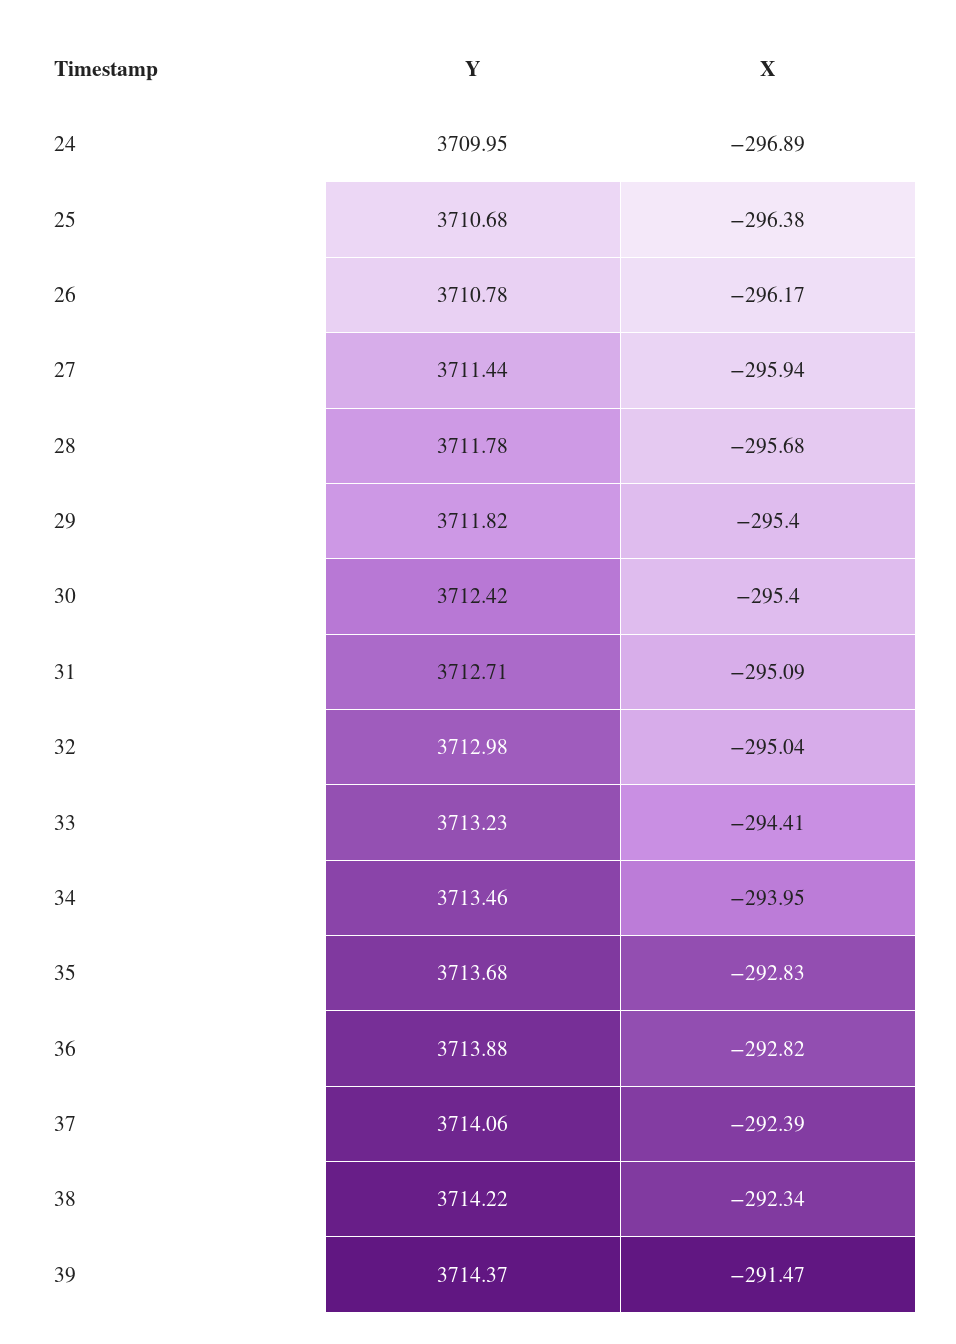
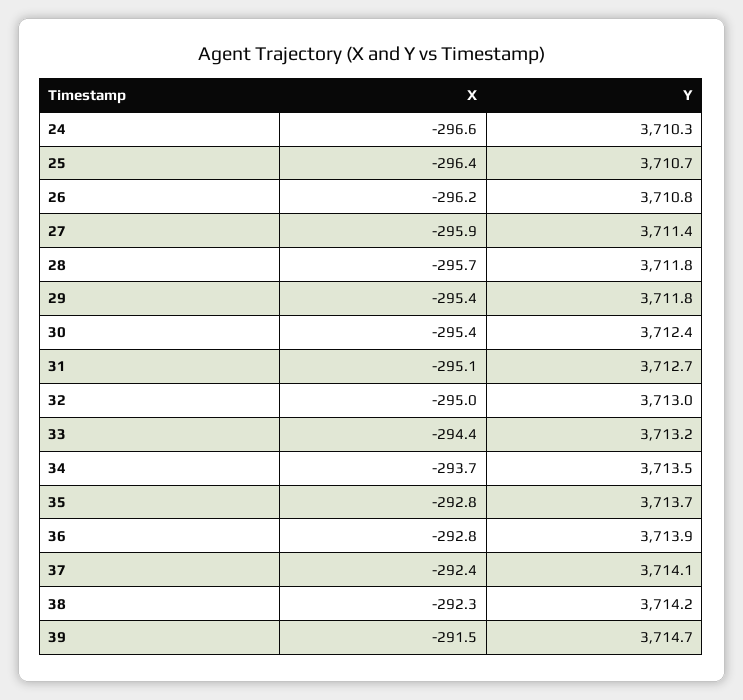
Y, 24: 3709.95 -> 3710.3
X, 24: -296.89 -> -296.6
X, 34: -293.95 -> -293.7
Y, 39: 3714.37 -> 3714.7

